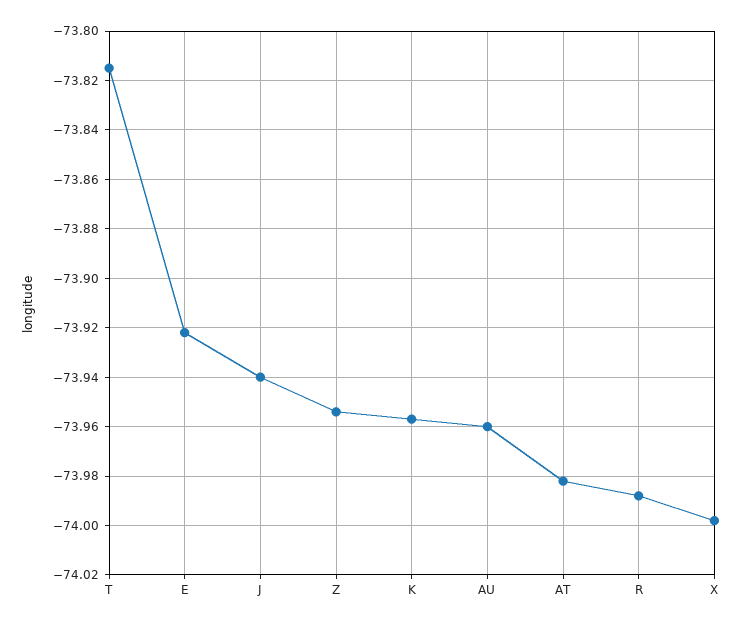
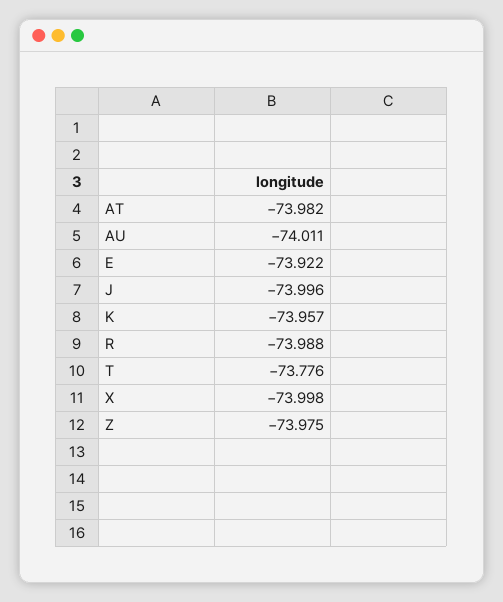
T: -73.815 -> -73.776
J: -73.94 -> -73.996
Z: -73.955 -> -73.975
AU: -73.96 -> -74.011

